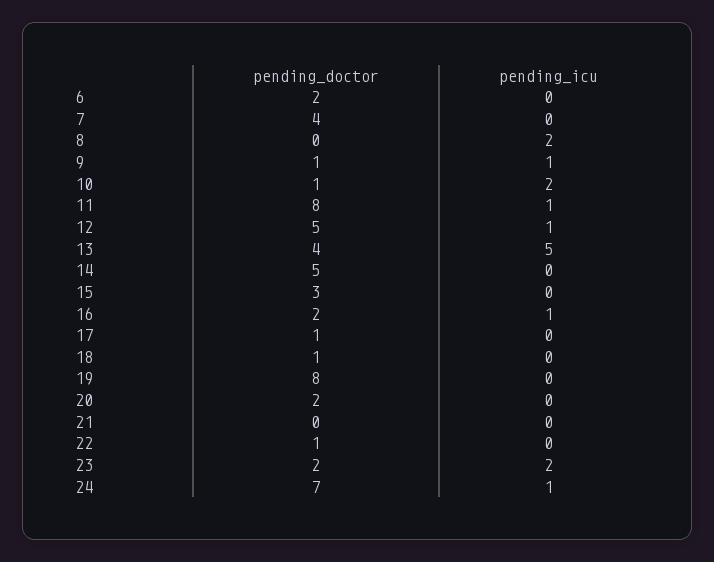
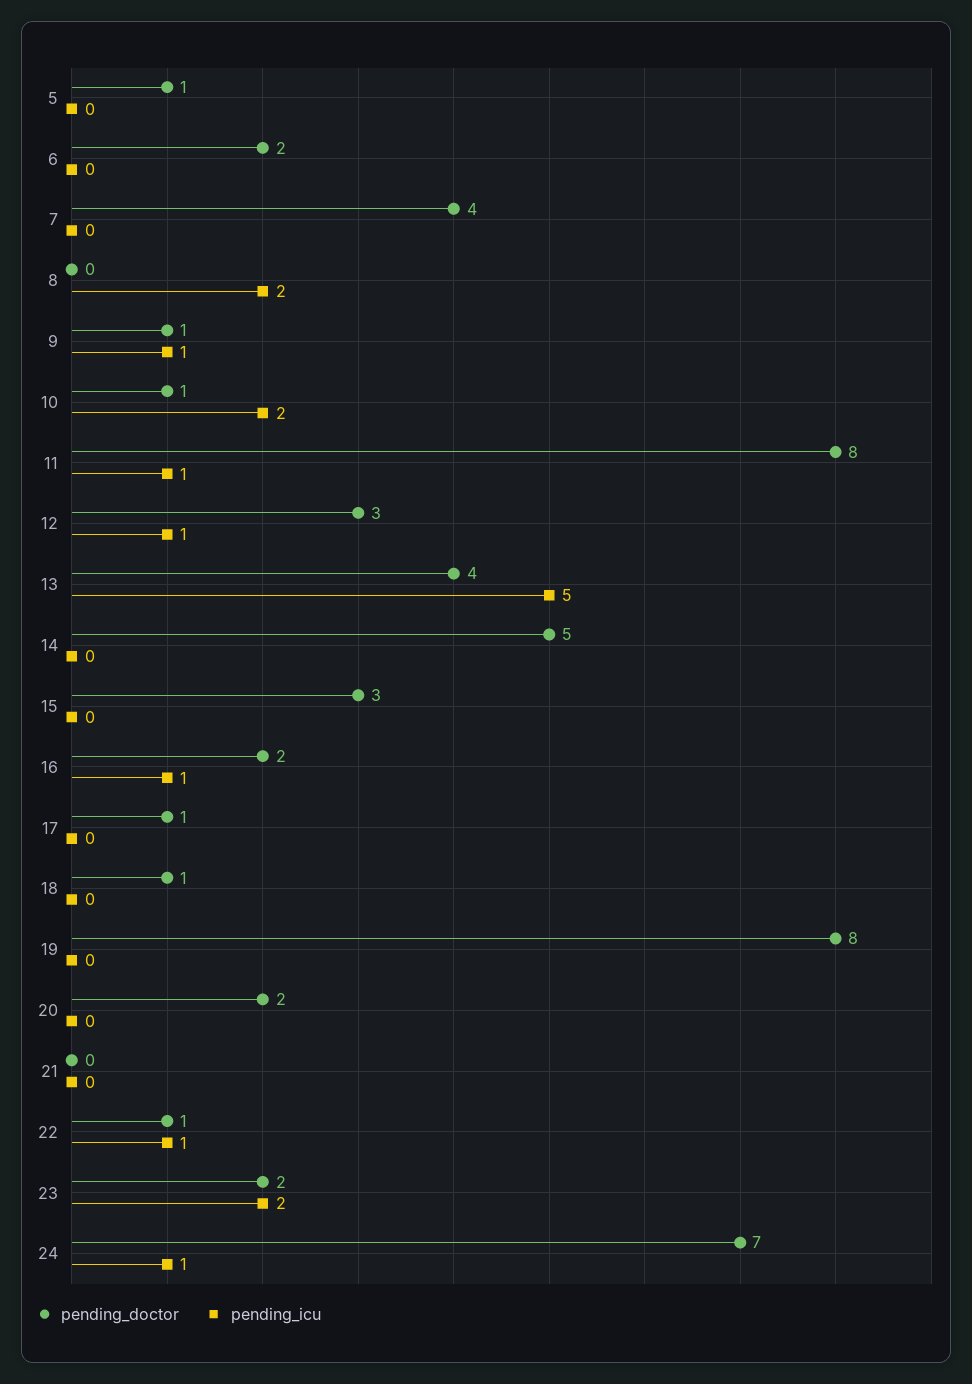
pending_doctor, 12: 5 -> 3
pending_icu, 22: 0 -> 1
pending_doctor, 5: none -> 1
pending_icu, 5: none -> 0

